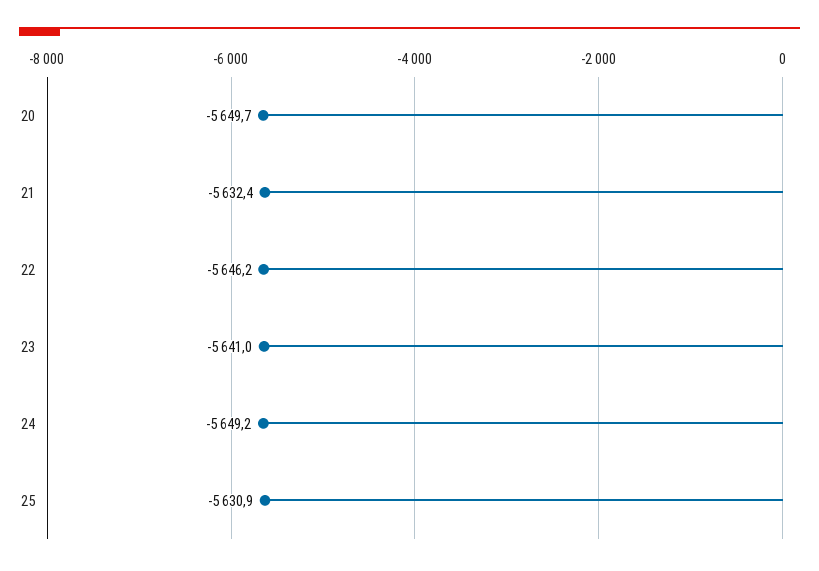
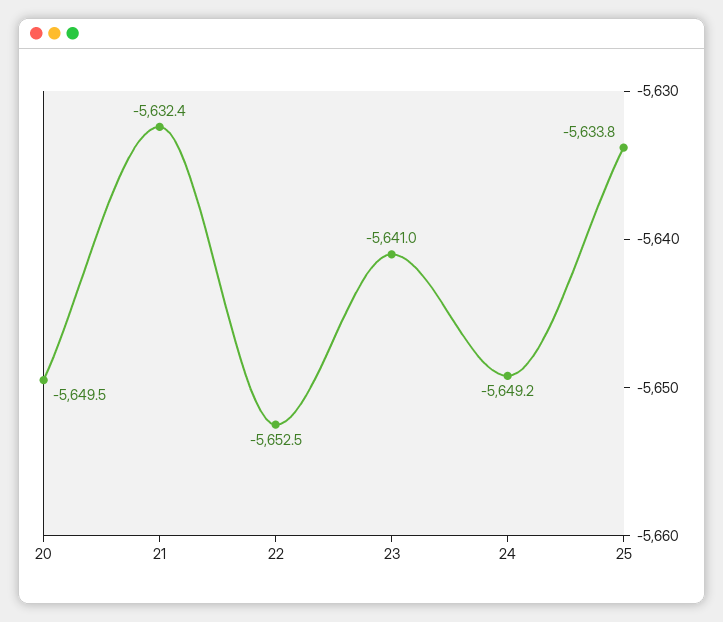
20: -5649.7 -> -5649.5
22: -5646.2 -> -5652.5
25: -5630.9 -> -5633.8

